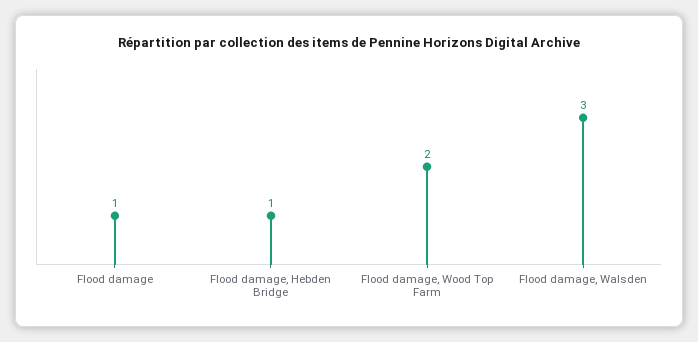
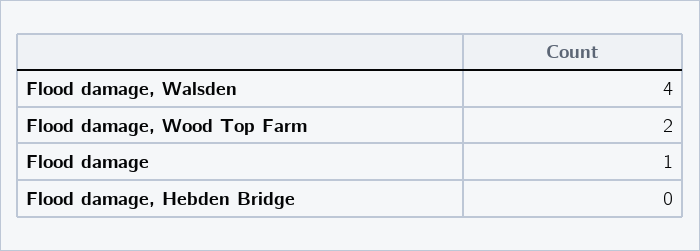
Flood damage, Hebden Bridge: 1 -> 0
Flood damage, Walsden: 3 -> 4

